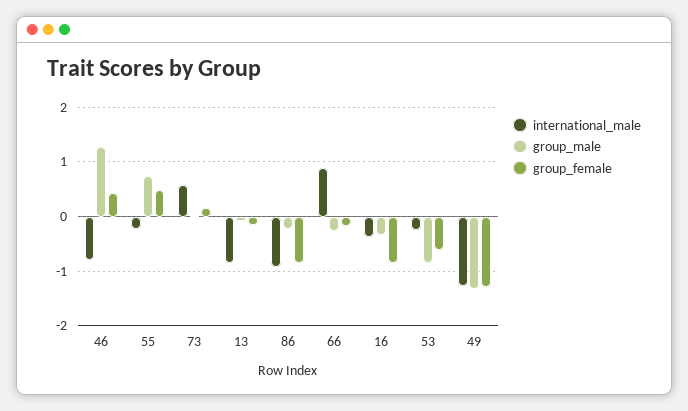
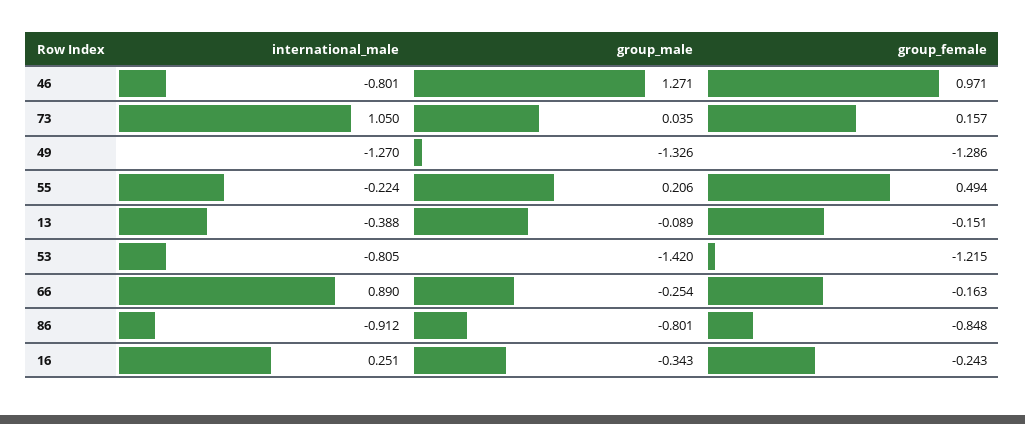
group_female, 46: 0.4 -> 0.971
group_male, 55: 0.8 -> 0.206
international_male, 73: 0.6 -> 1.05
international_male, 13: -0.8 -> -0.388
group_male, 86: -0.2 -> -0.801
international_male, 16: -0.4 -> 0.251
group_female, 16: -0.8 -> -0.243
international_male, 53: -0.2 -> -0.805
group_male, 53: -0.8 -> -1.42
group_female, 53: -0.6 -> -1.215

